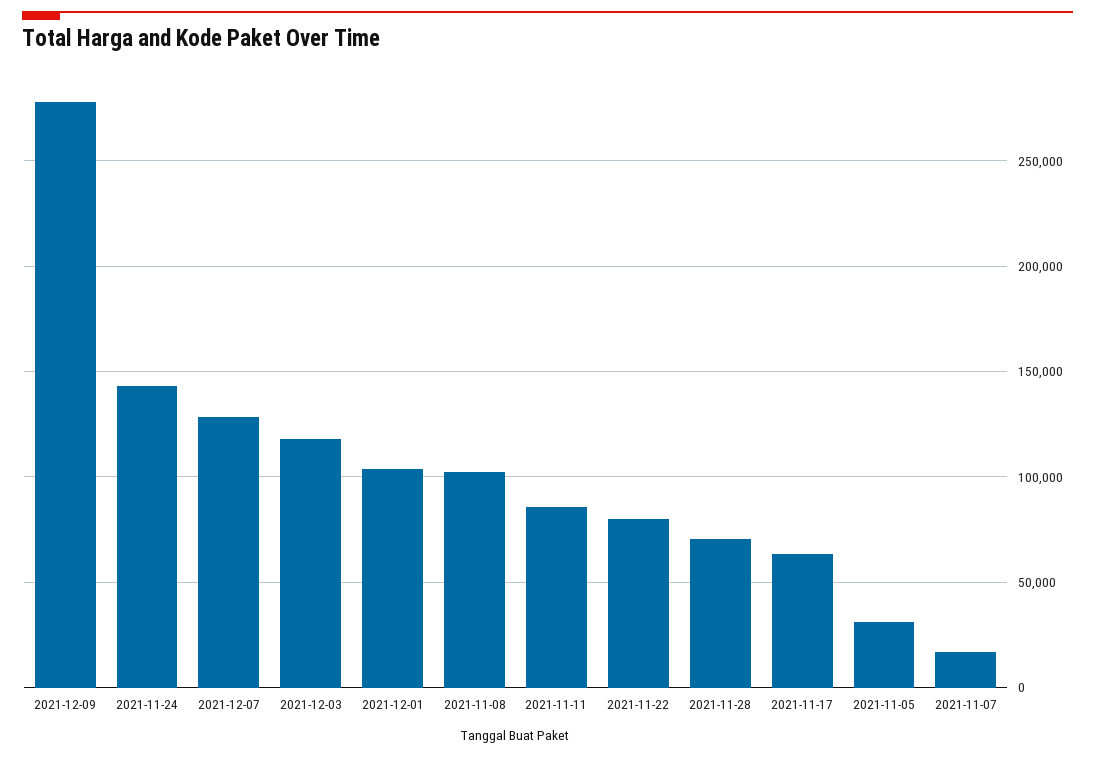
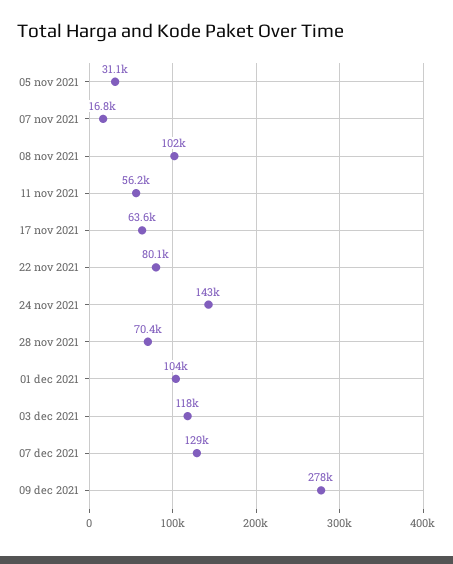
2021-11-11: 85000 -> 56200

